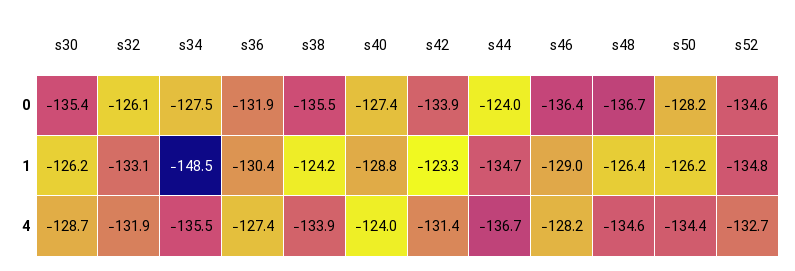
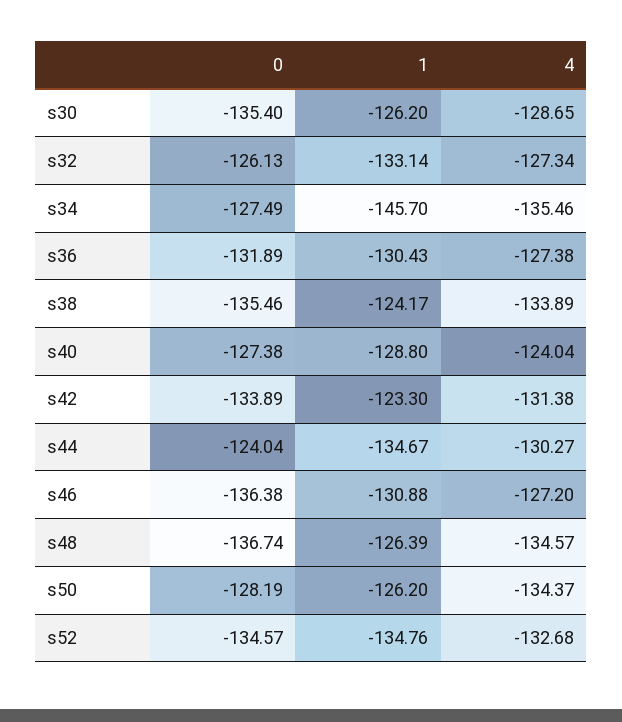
s34, 1: -148.5 -> -145.7
s46, 1: -129 -> -130.88
s32, 4: -131.9 -> -127.34
s44, 4: -136.7 -> -130.27
s46, 4: -128.2 -> -127.2

